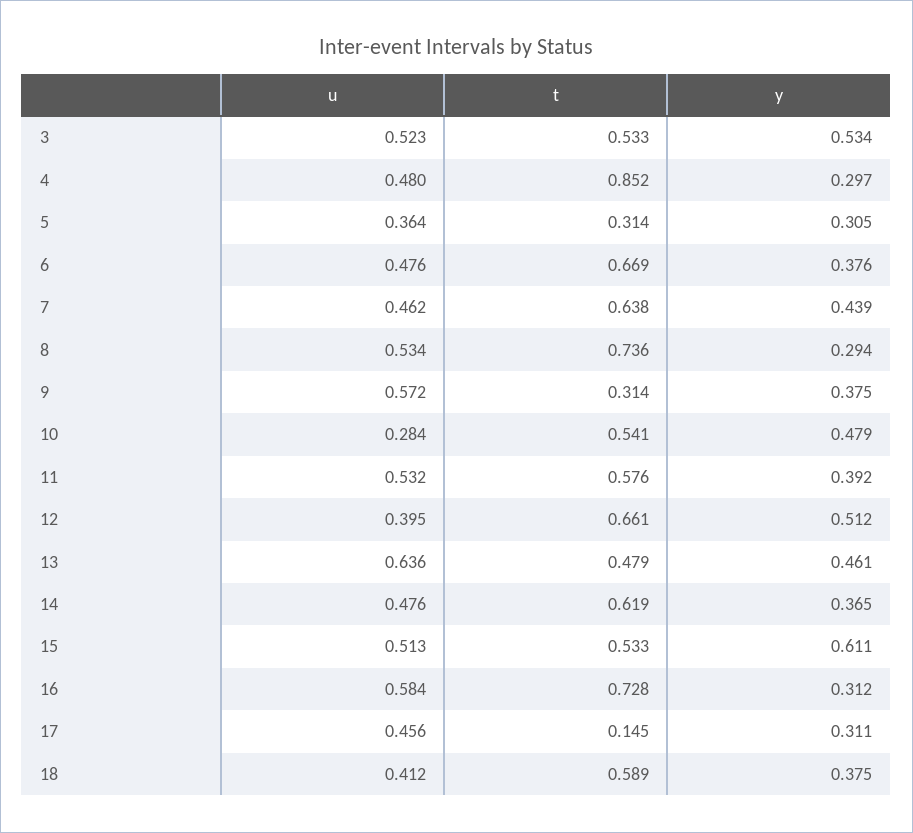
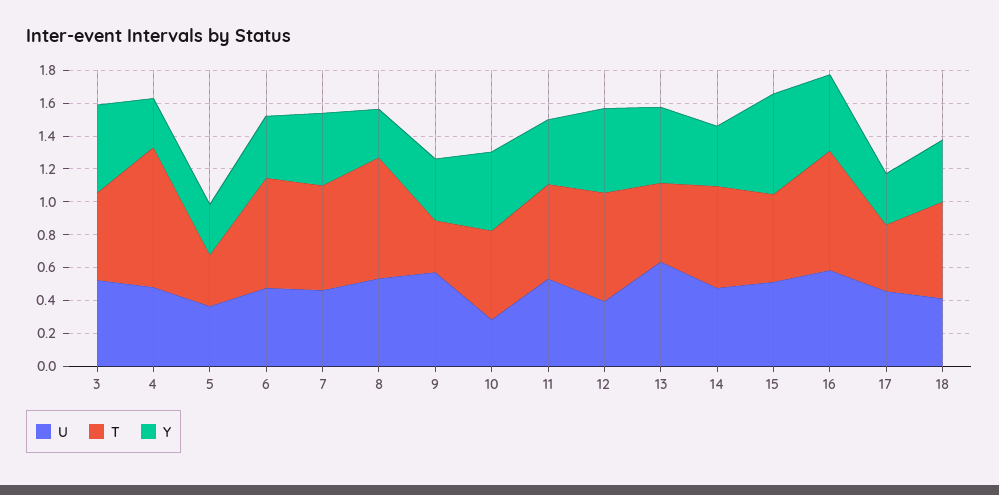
y, 16: 0.312 -> 0.45
t, 17: 0.145 -> 0.4

